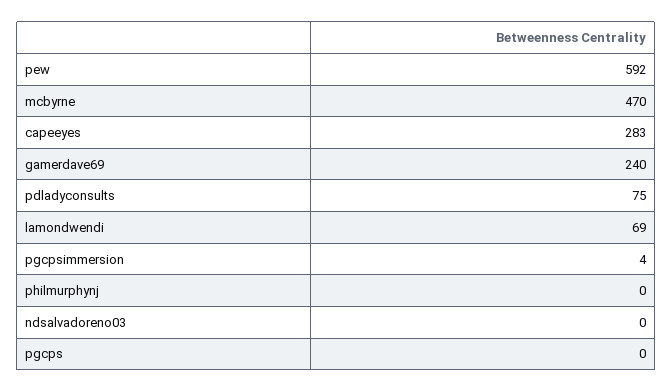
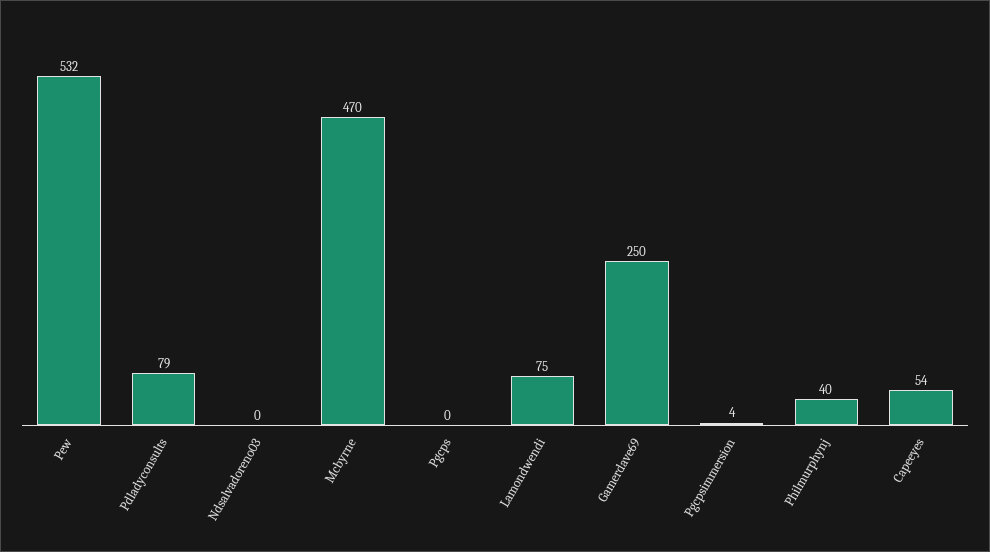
pew: 592 -> 532
capeeyes: 283 -> 54
gamerdave69: 240 -> 250
pdladyconsults: 75 -> 79
lamondwendi: 69 -> 75
philmurphynj: 0 -> 40

